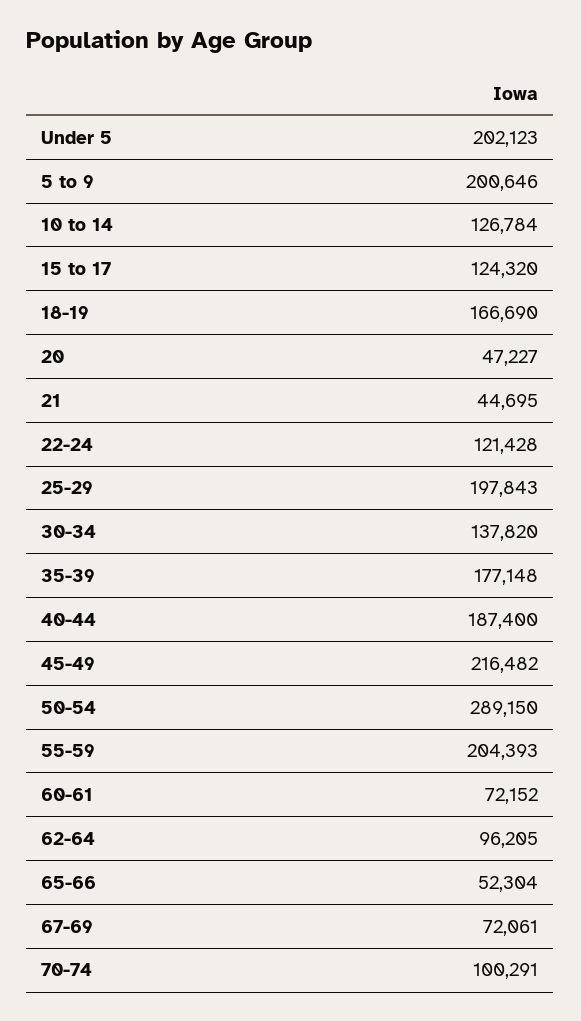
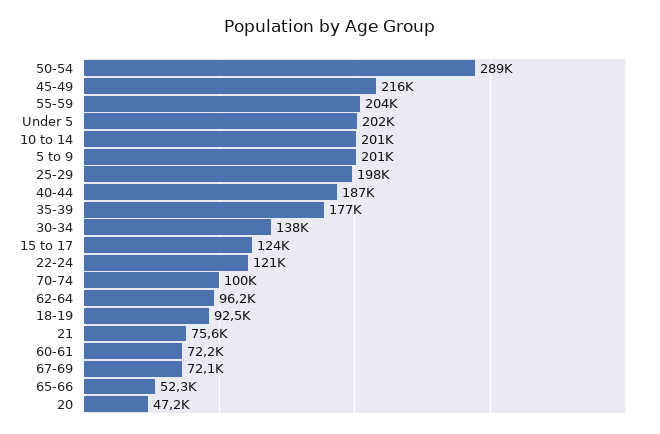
10 to 14: 126784 -> 201000
18-19: 166690 -> 92500
21: 44695 -> 75600

